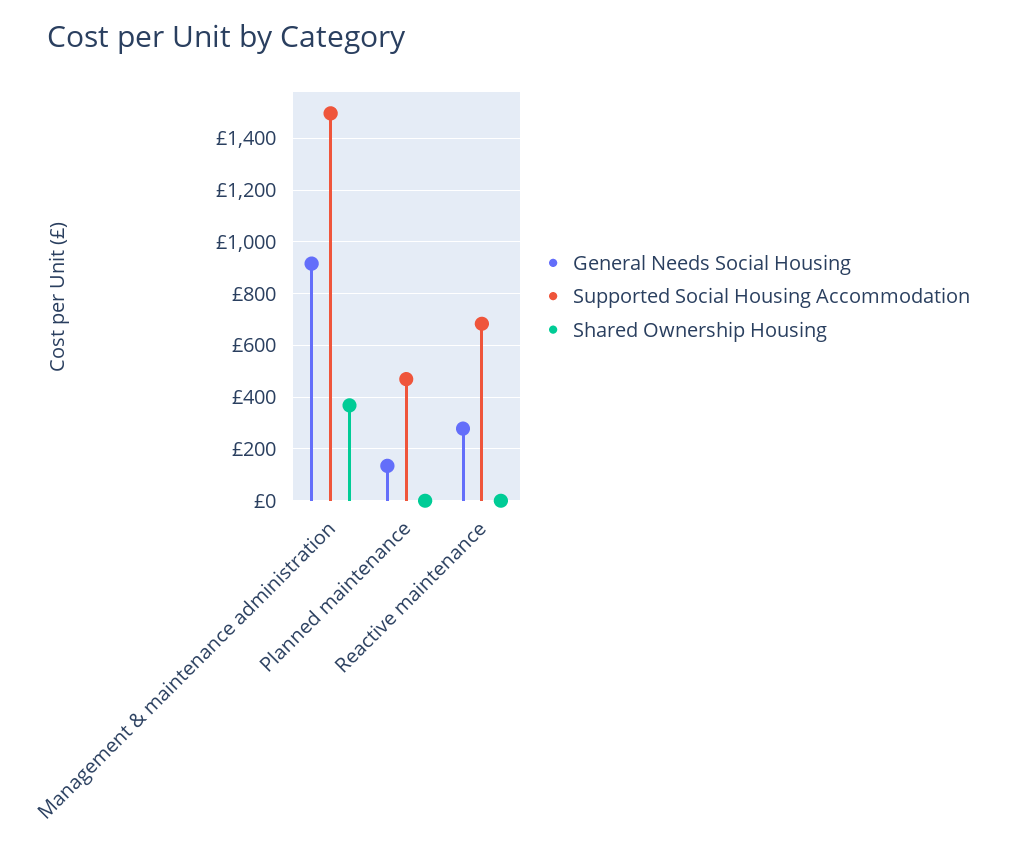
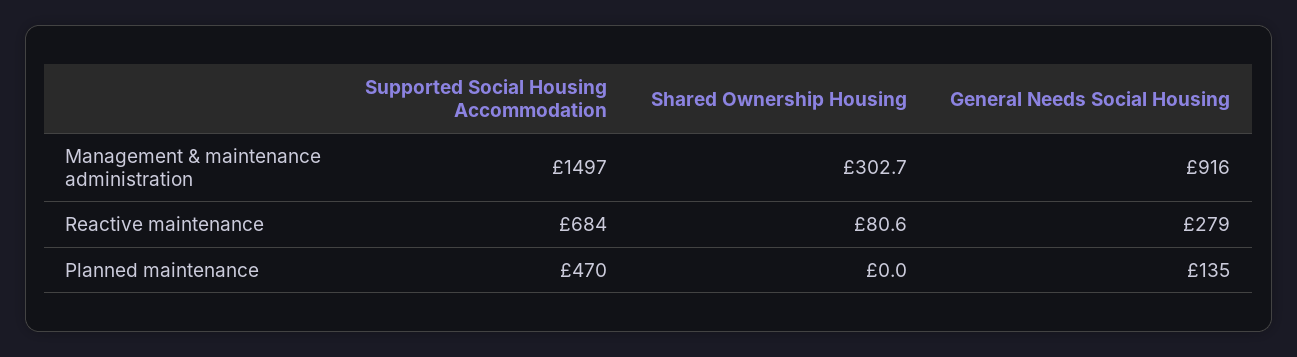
Shared Ownership Housing, Management & maintenance administration: 375 -> 302.7
Shared Ownership Housing, Reactive maintenance: 0 -> 80.6

